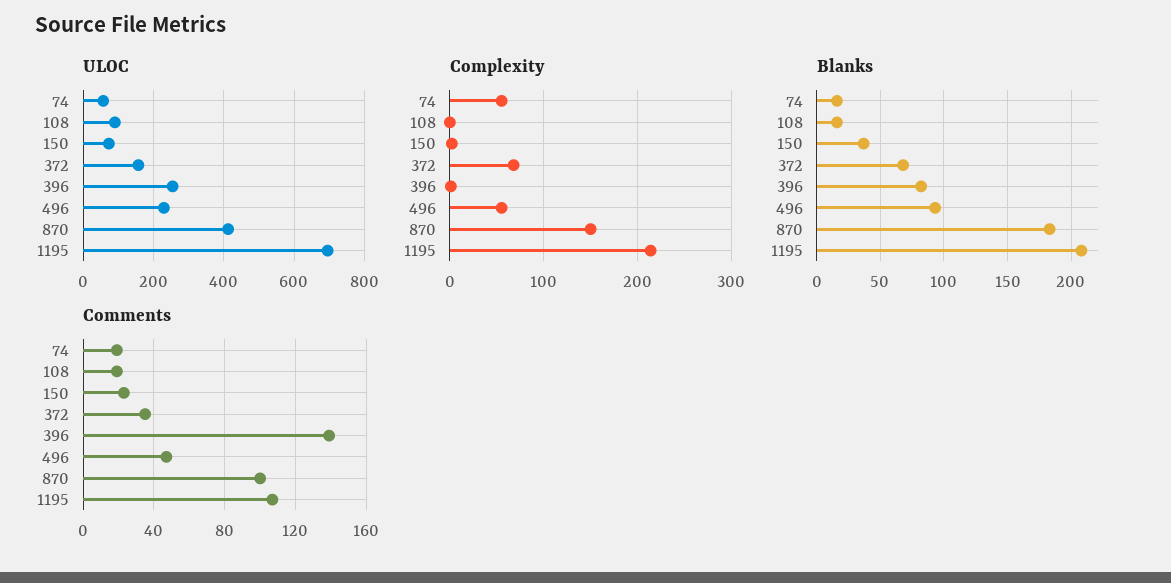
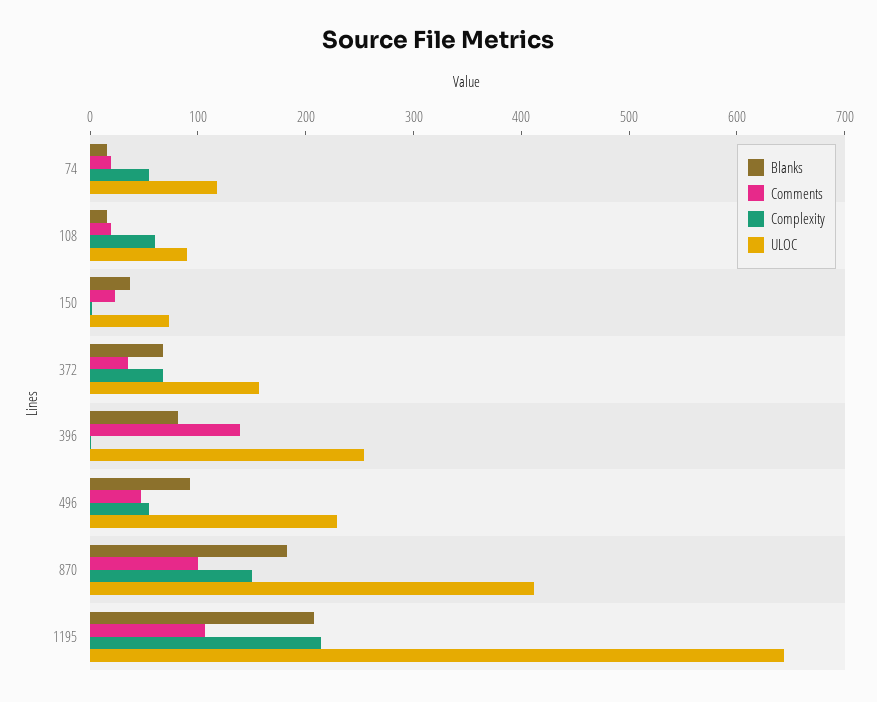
ULOC, 74: 60 -> 120
ULOC, 1195: 700 -> 640
Complexity, 108: 0 -> 60

